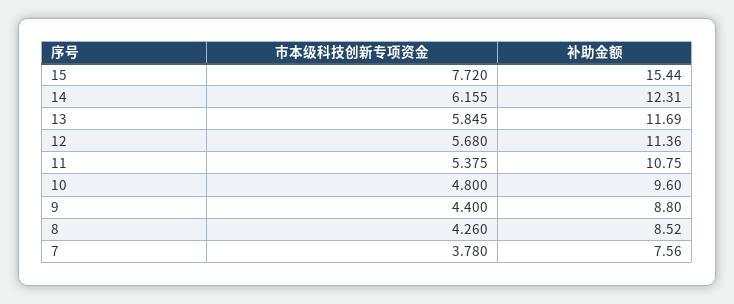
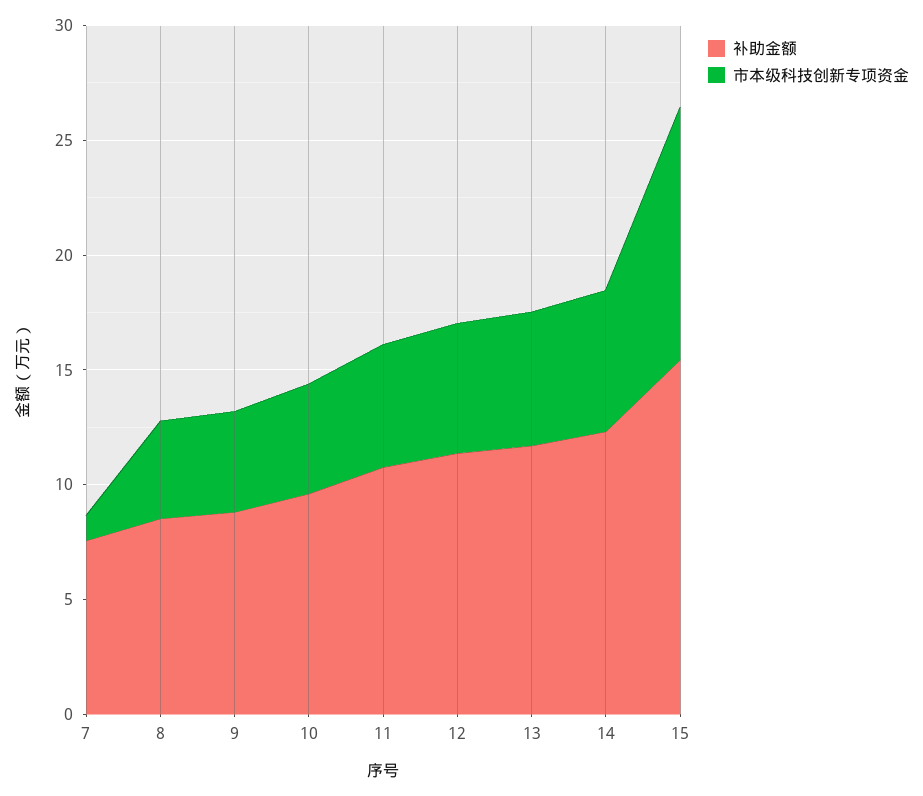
市本级科技创新专项资金, 15: 7.72 -> 11
市本级科技创新专项资金, 7: 3.78 -> 1

